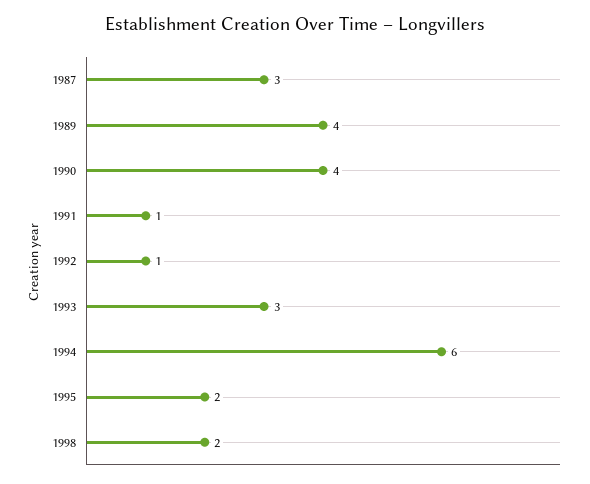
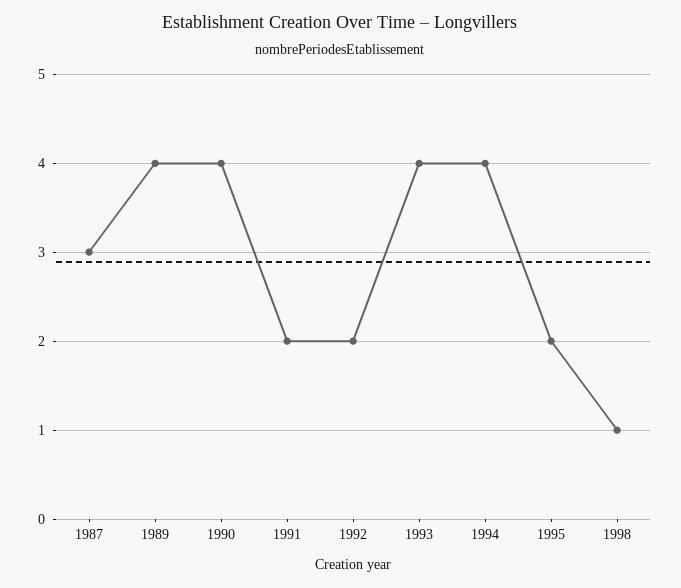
1991: 1 -> 2
1992: 1 -> 2
1993: 3 -> 4
1994: 6 -> 4
1998: 2 -> 1

